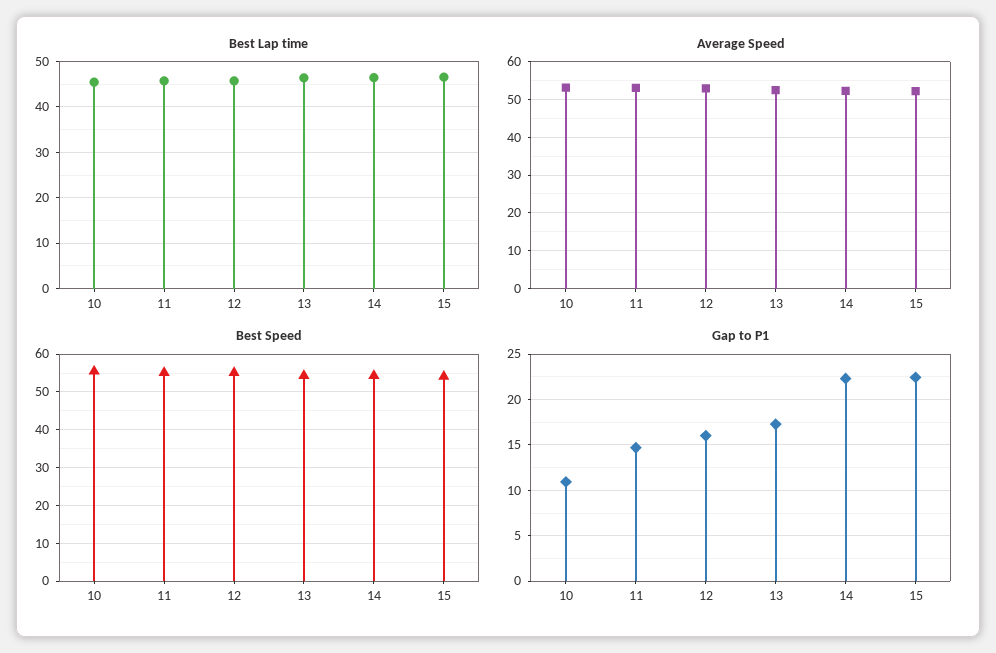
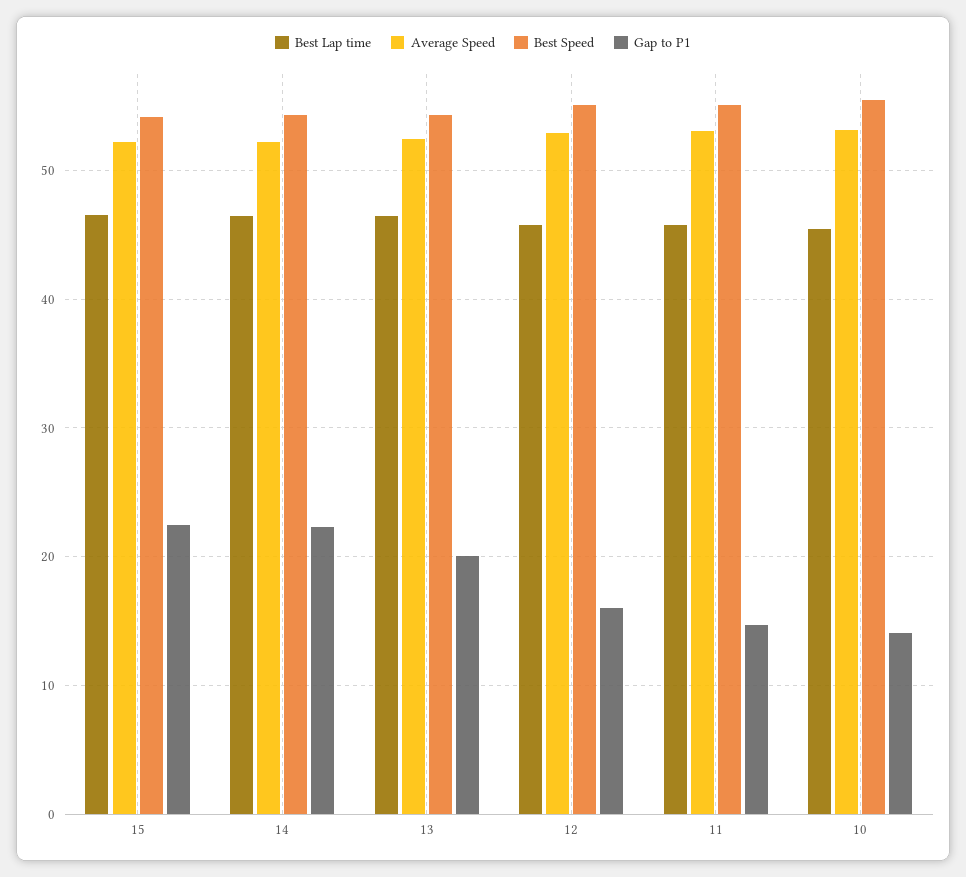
Gap to P1, 10: 11 -> 14
Gap to P1, 13: 17 -> 20

